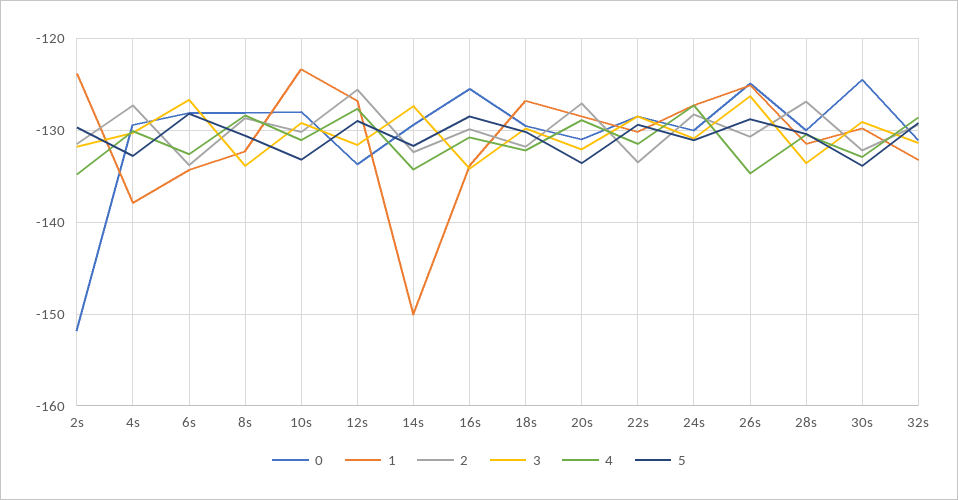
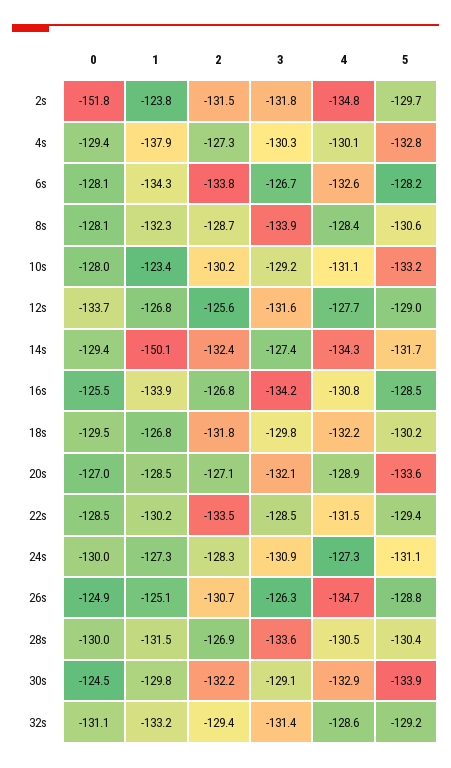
2, 16s: -130 -> -126.8
0, 20s: -131 -> -127

